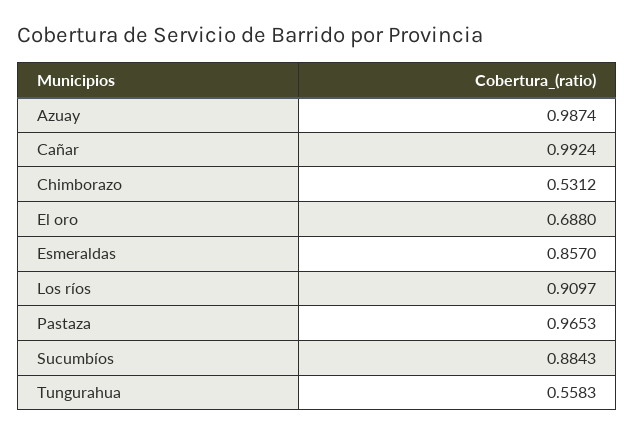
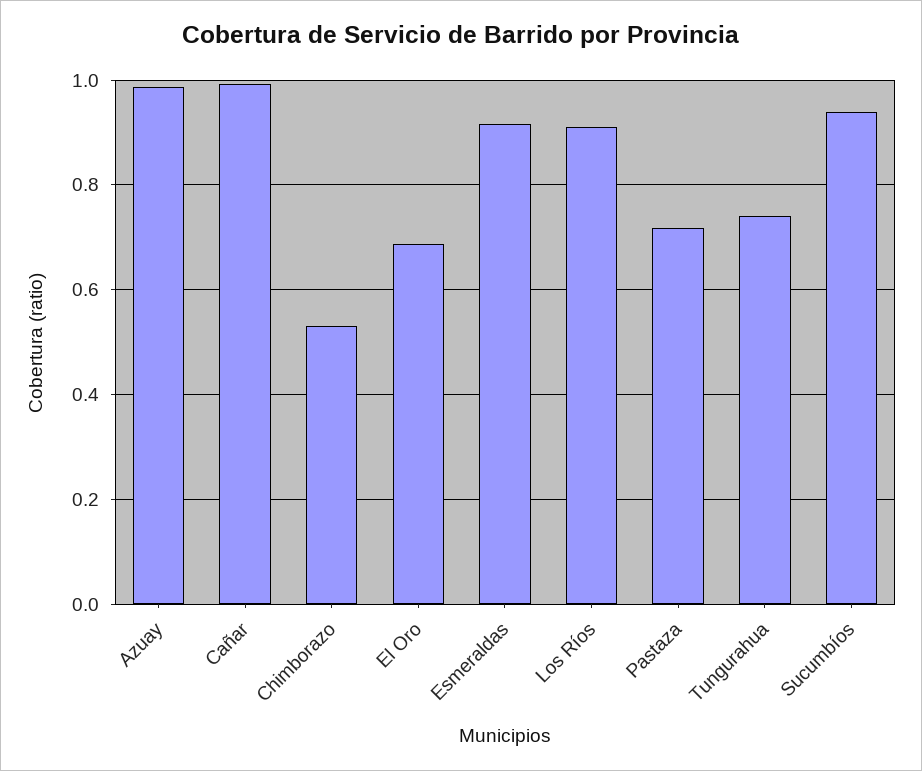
Esmeraldas: 0.857 -> 0.92
Pastaza: 0.9653 -> 0.72
Sucumbíos: 0.8843 -> 0.94
Tungurahua: 0.5583 -> 0.74

